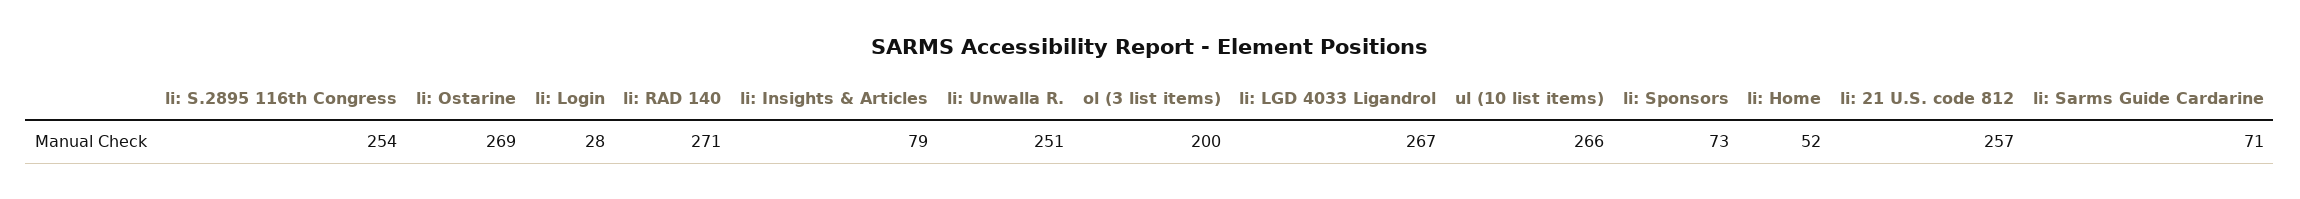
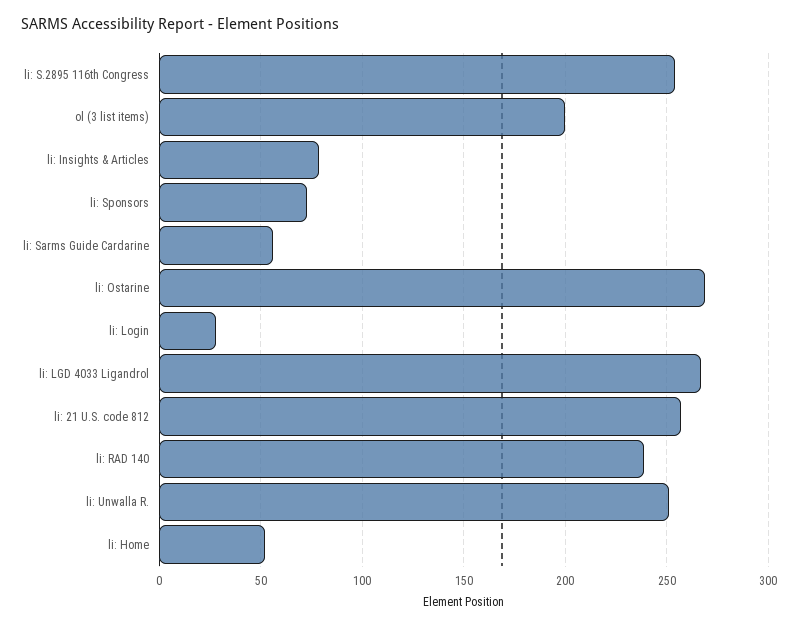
li: RAD 140: 271 -> 240
ul (10 list items): 266 -> none
li: Sarms Guide Cardarine: 71 -> 55

